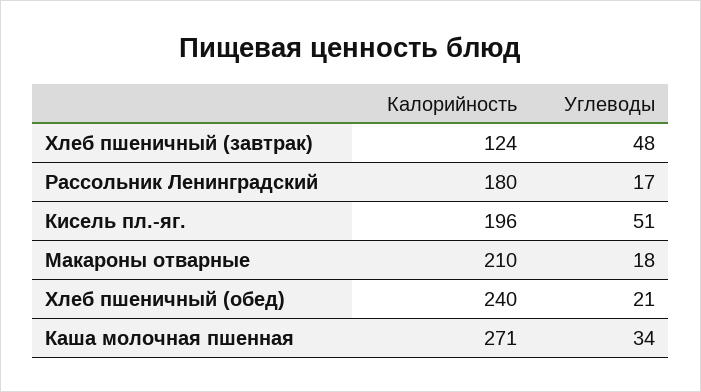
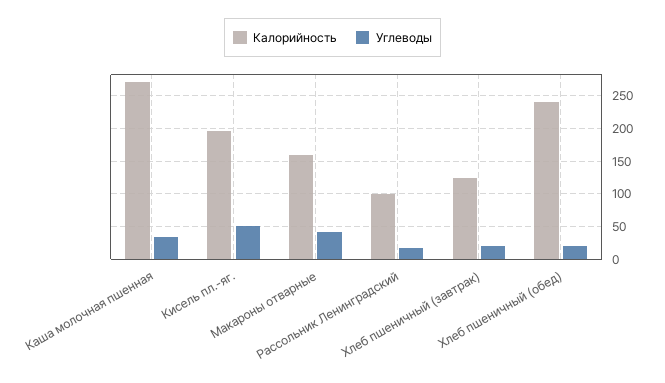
Углеводы, Хлеб пшеничный (завтрак): 48 -> 20
Калорийность, Рассольник Ленинградский: 180 -> 100
Калорийность, Макароны отварные: 210 -> 160
Углеводы, Макароны отварные: 18 -> 40

